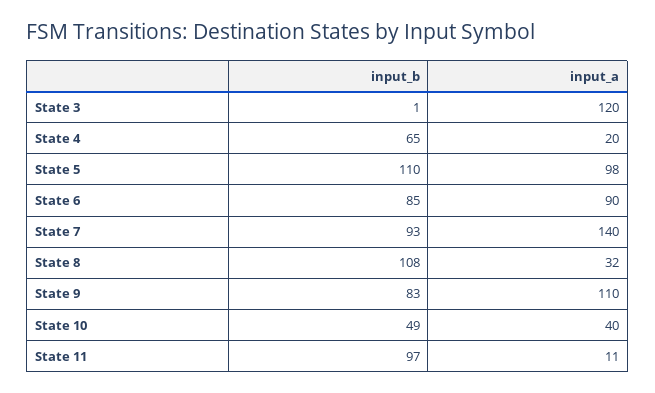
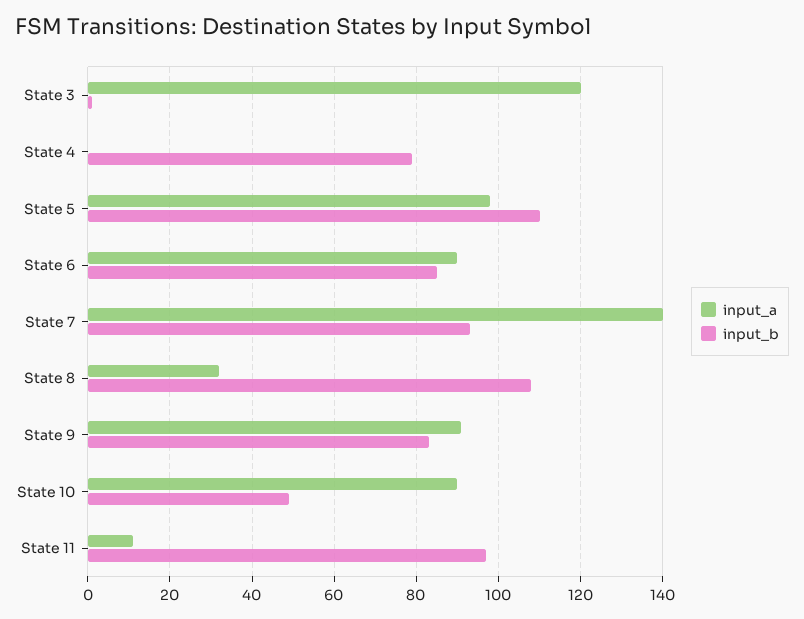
input_b, State 4: 65 -> 80
input_a, State 4: 20 -> 0
input_a, State 9: 110 -> 90
input_a, State 10: 40 -> 90

